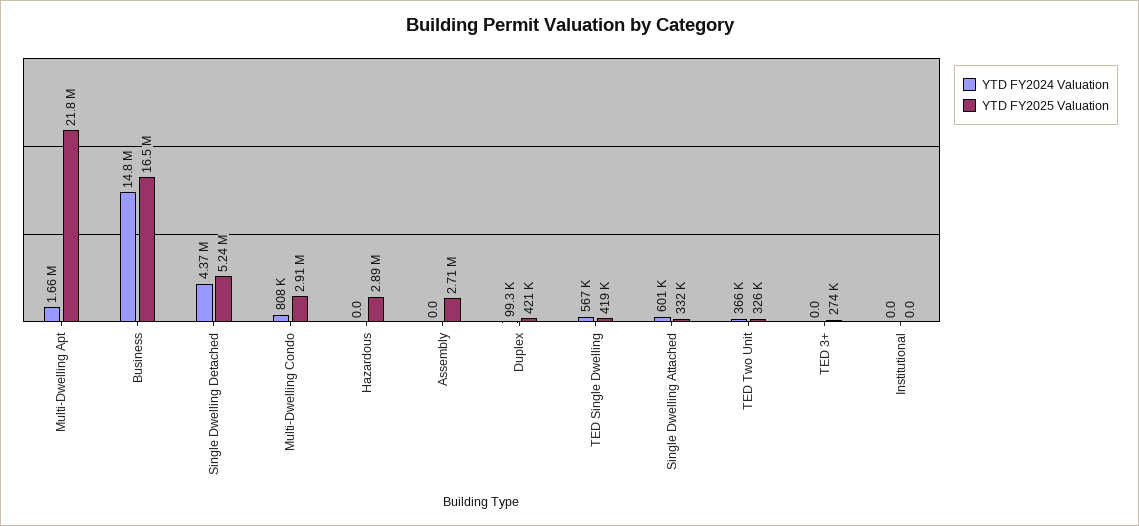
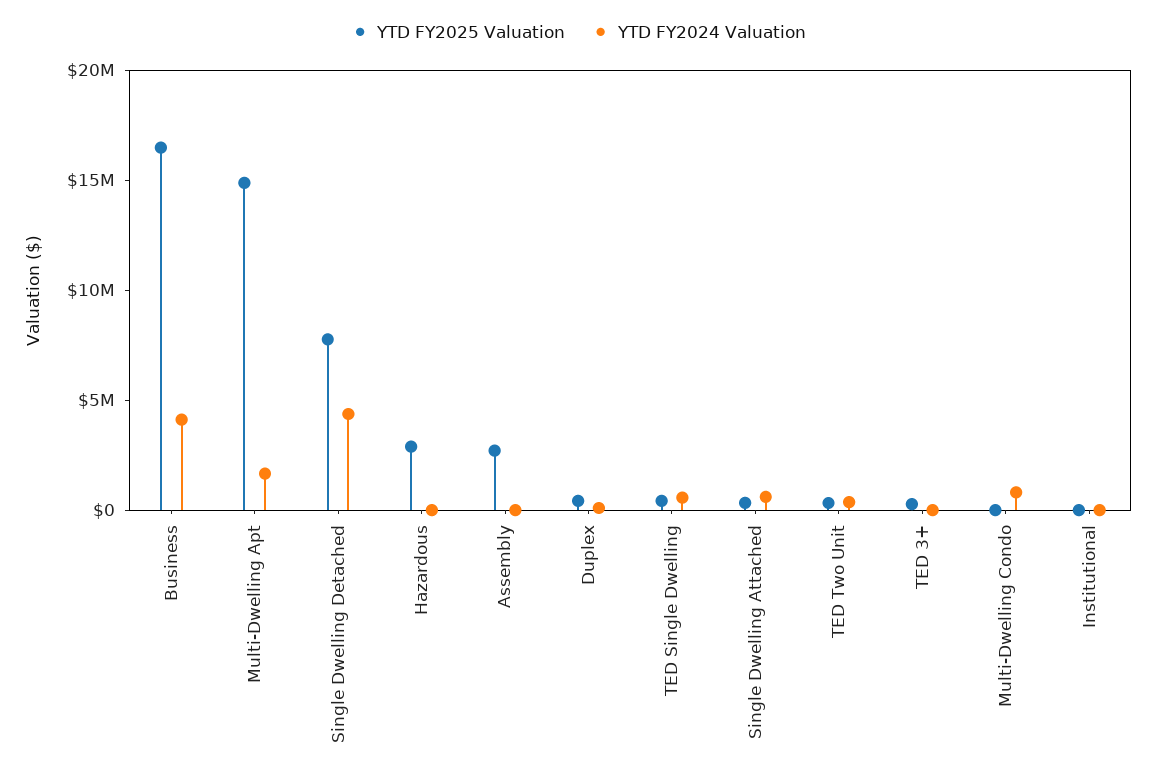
YTD FY2025 Valuation, Multi-Dwelling Apt: 21800000 -> 15000000
YTD FY2024 Valuation, Business: 14800000 -> 4000000
YTD FY2025 Valuation, Single Dwelling Detached: 5240000 -> 8000000
YTD FY2025 Valuation, Multi-Dwelling Condo: 2910000 -> 0

